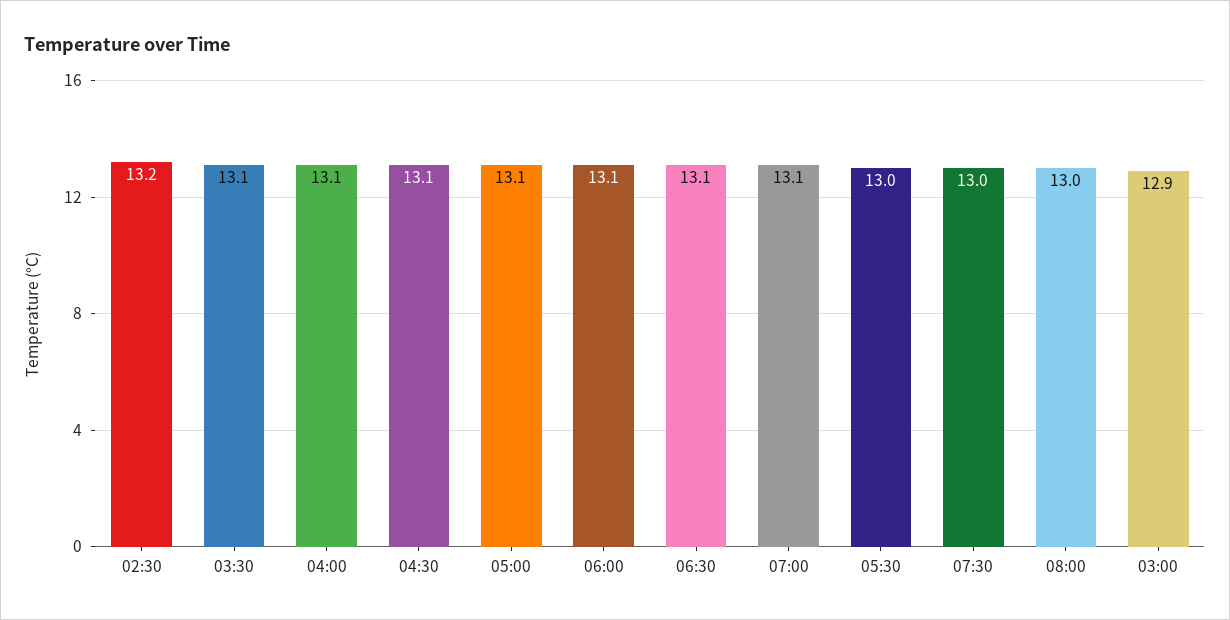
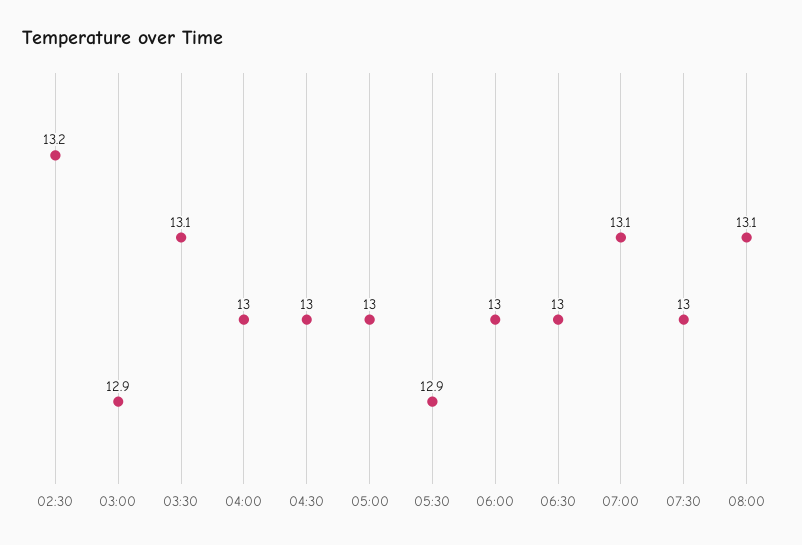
04:00: 13.1 -> 13
04:30: 13.1 -> 13
05:00: 13.1 -> 13
06:00: 13.1 -> 13
06:30: 13.1 -> 13
05:30: 13 -> 12.9
08:00: 13 -> 13.1

